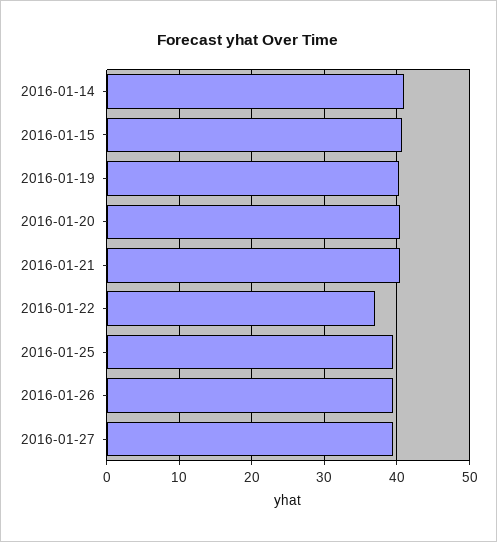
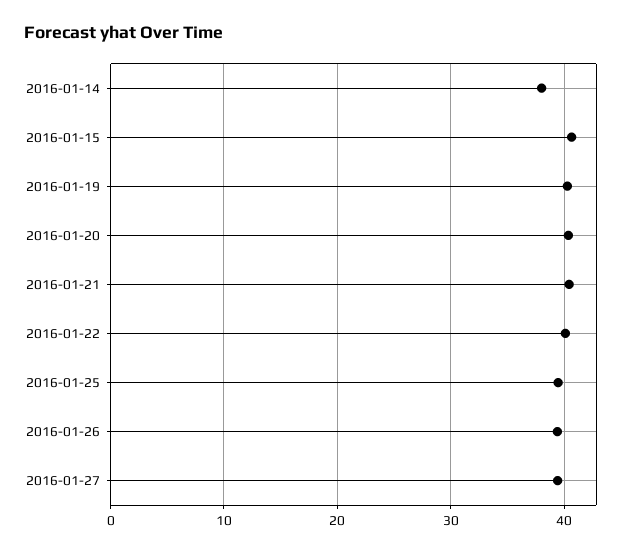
2016-01-14: 41 -> 38
2016-01-22: 37 -> 40

